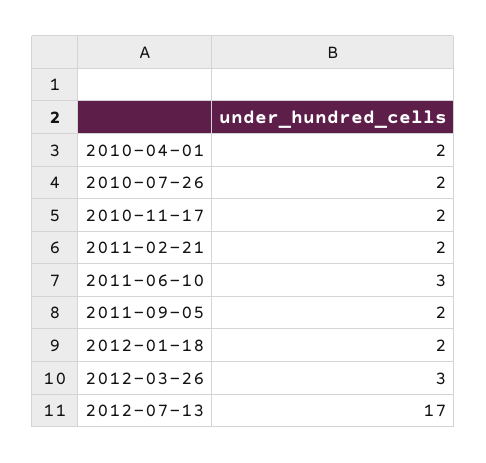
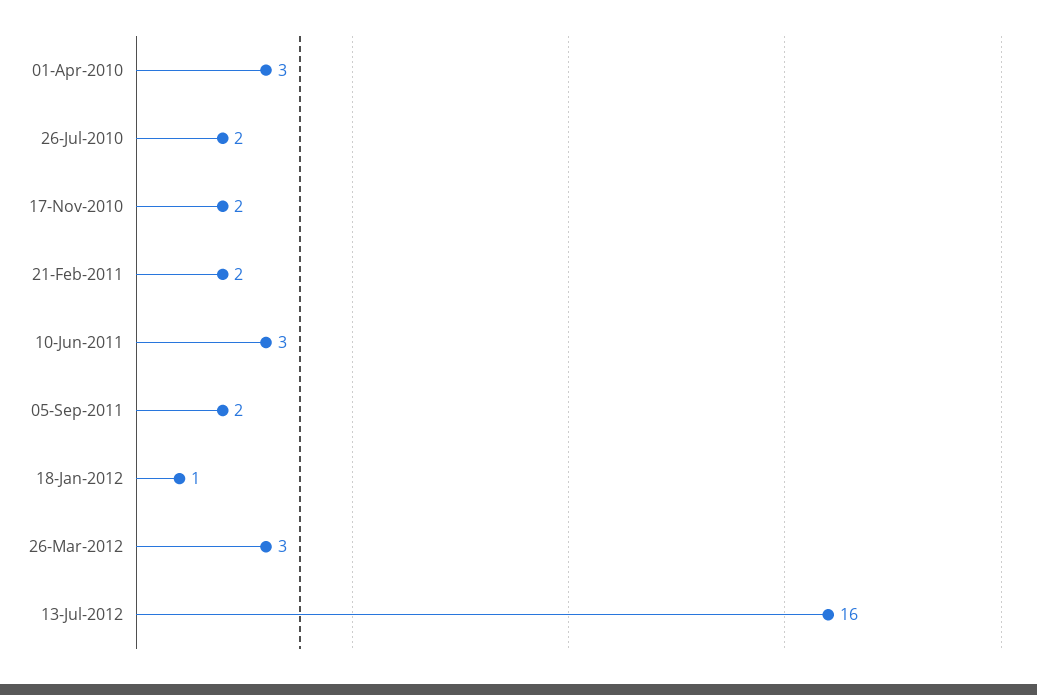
2010-04-01: 2 -> 3
2012-01-18: 2 -> 1
2012-07-13: 17 -> 16

